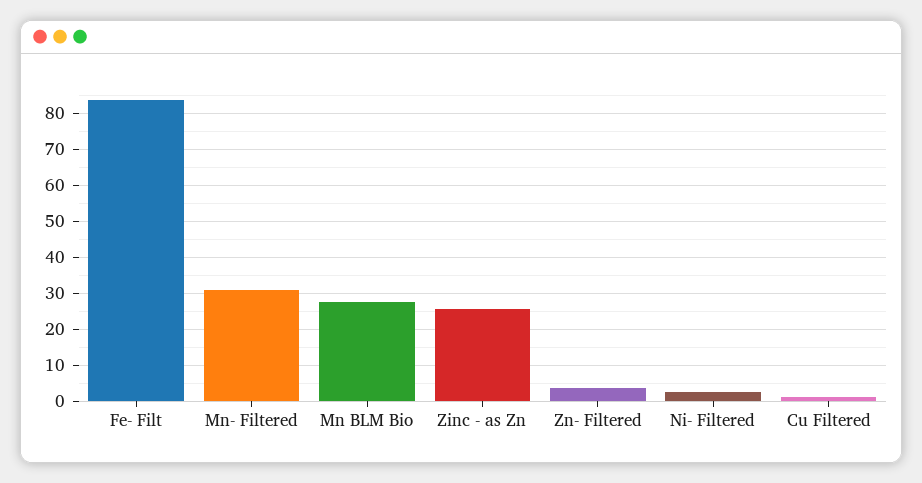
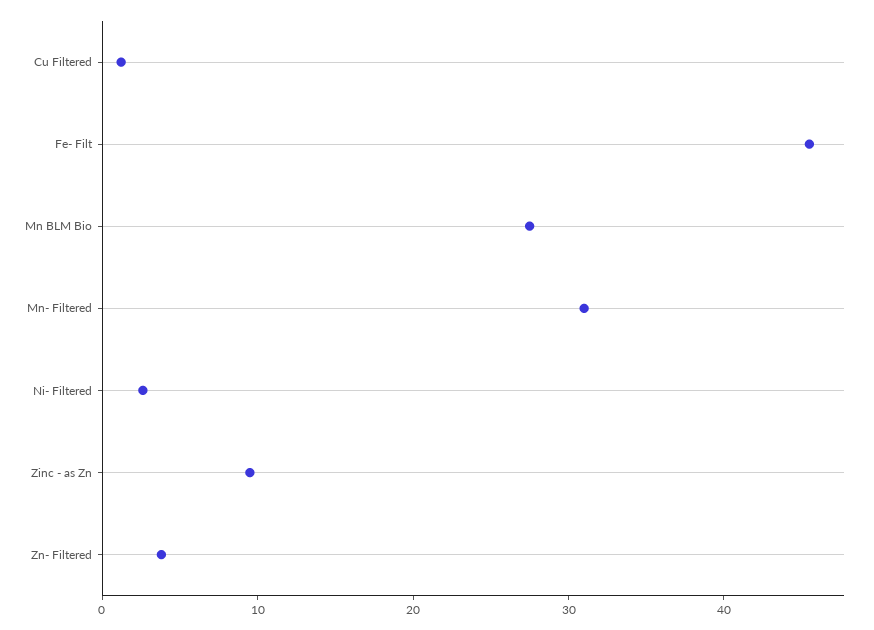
Fe- Filt: 84 -> 46
Zinc - as Zn: 26 -> 10

